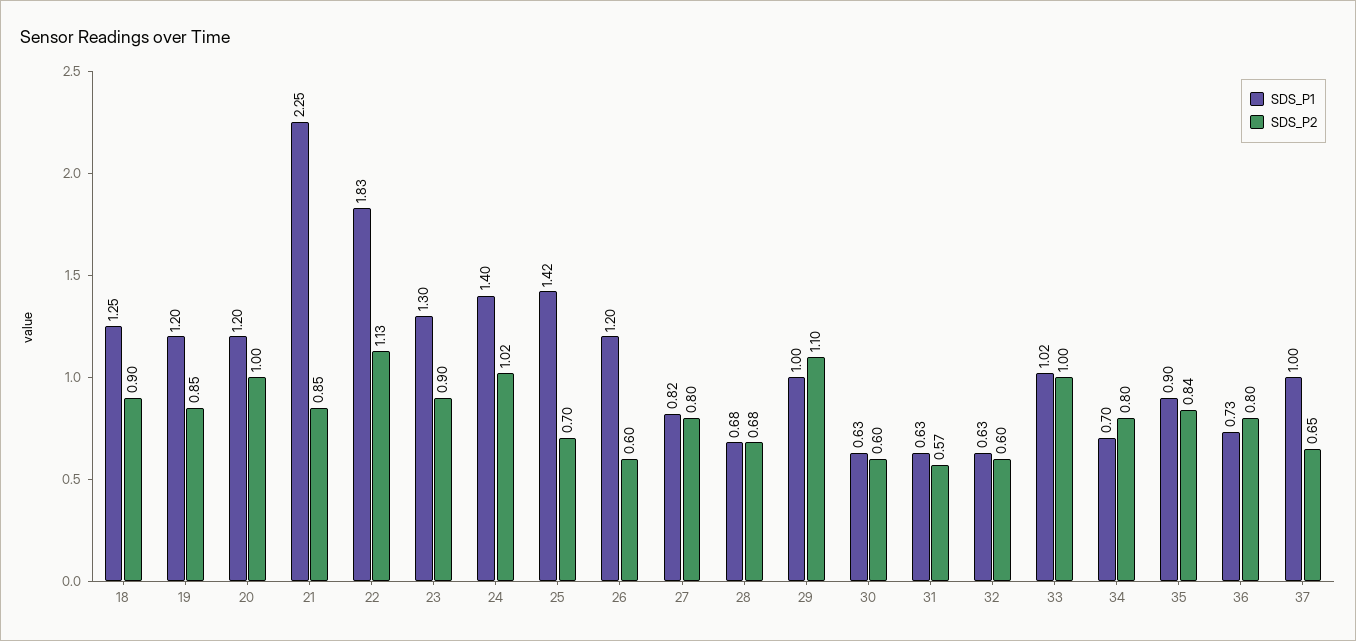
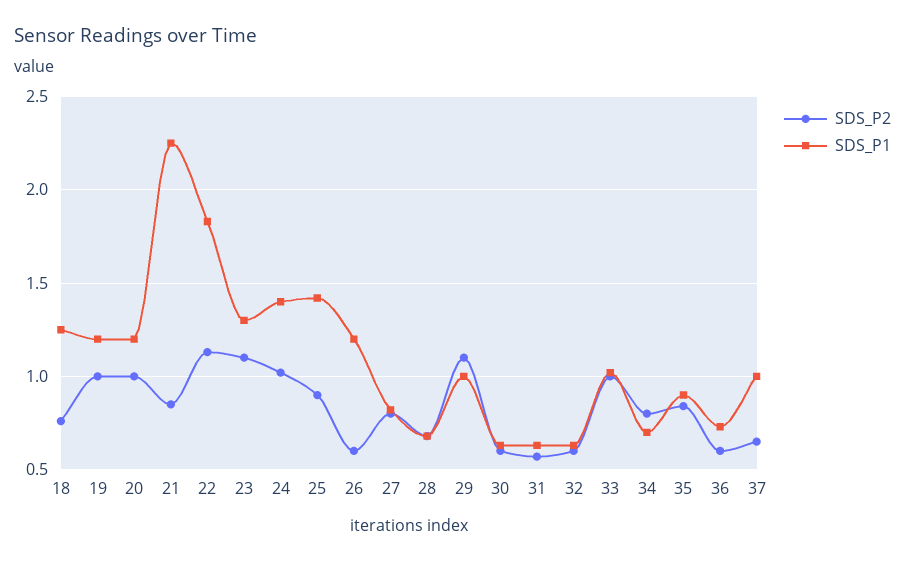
SDS_P2, 18: 0.9 -> 0.75
SDS_P2, 19: 0.85 -> 1
SDS_P2, 23: 0.9 -> 1.1
SDS_P2, 25: 0.7 -> 0.9
SDS_P2, 36: 0.8 -> 0.6

